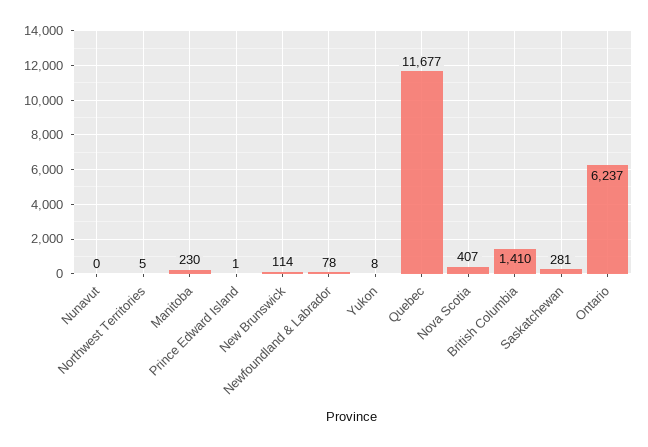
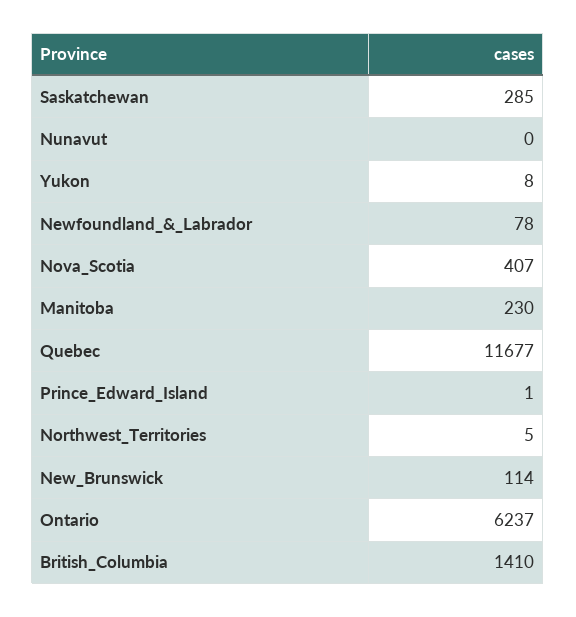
Saskatchewan: 281 -> 285

